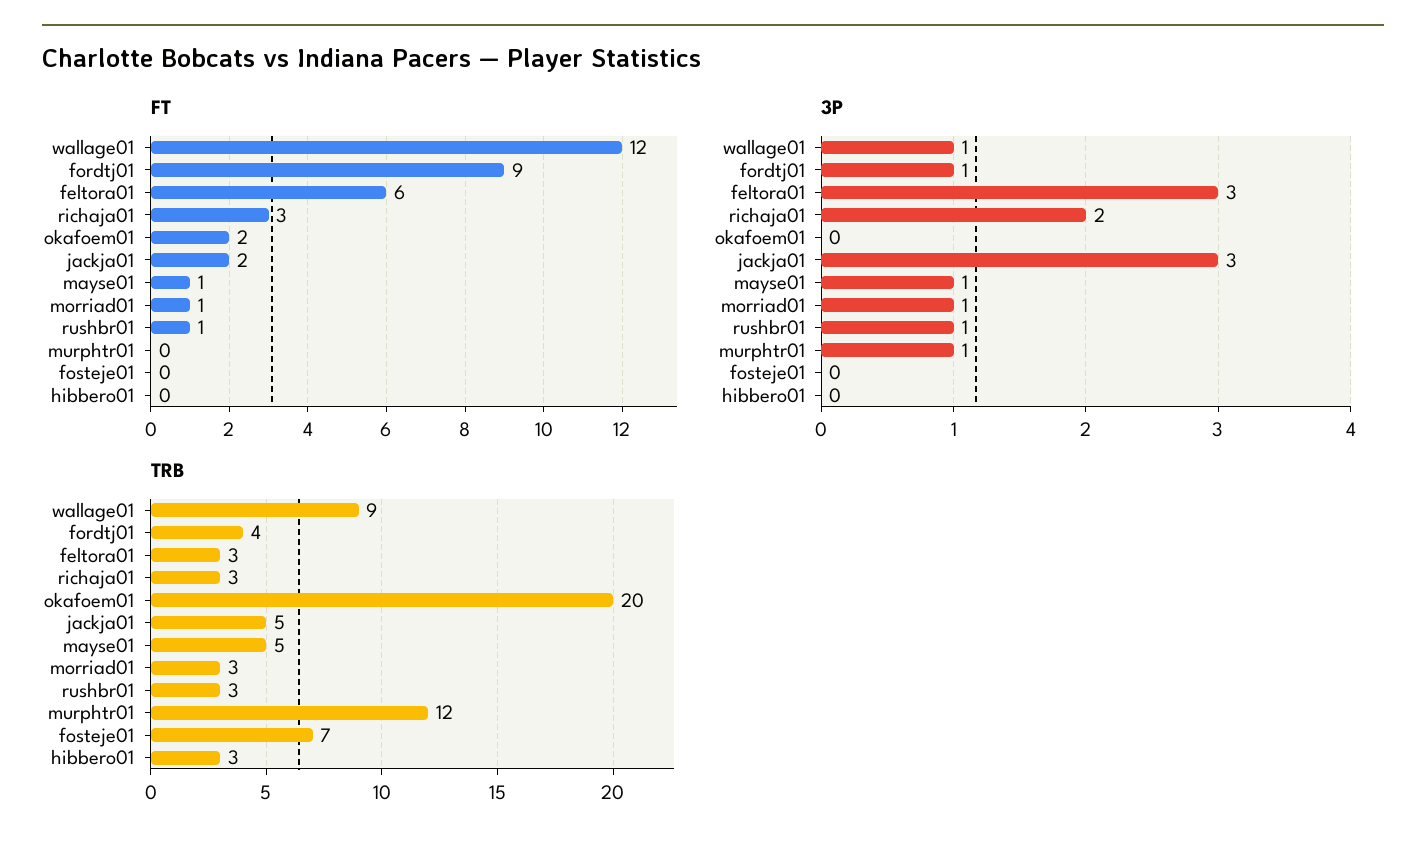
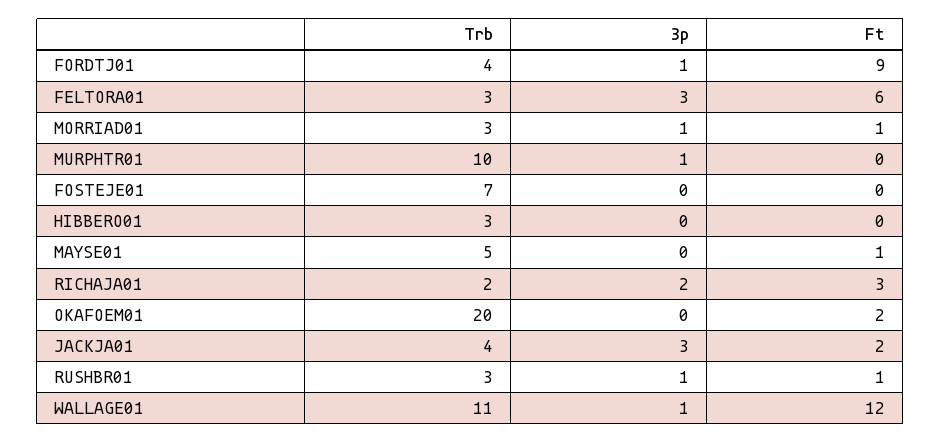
3P, mayse01: 1 -> 0
TRB, wallage01: 9 -> 11
TRB, richaja01: 3 -> 2
TRB, jackja01: 5 -> 4
TRB, murphtr01: 12 -> 10

